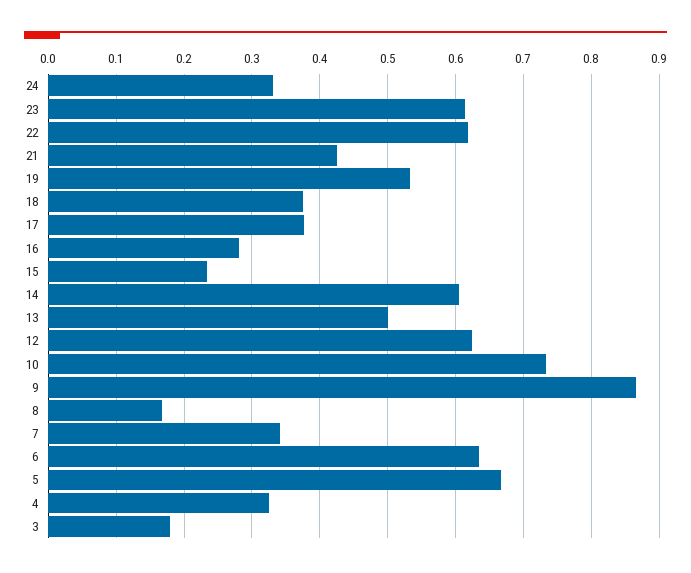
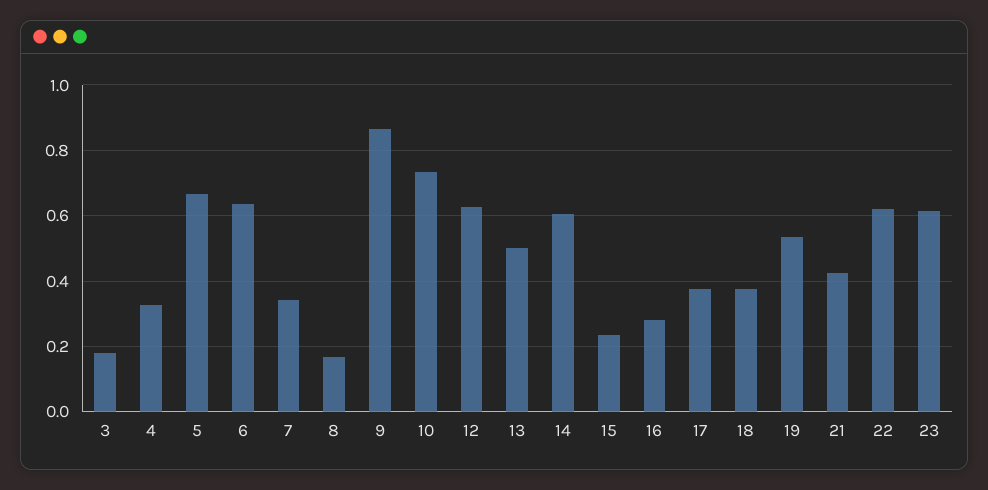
24: 0.33 -> none

